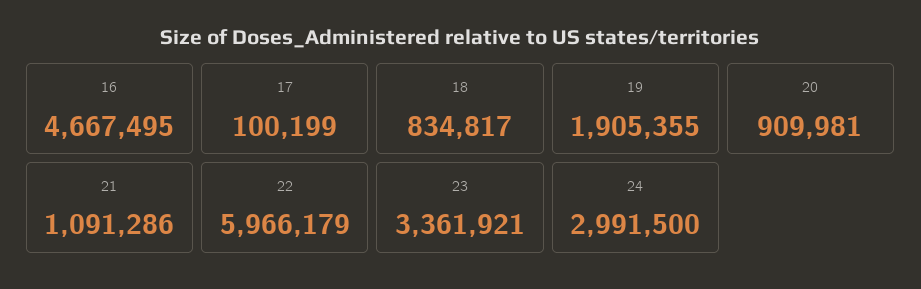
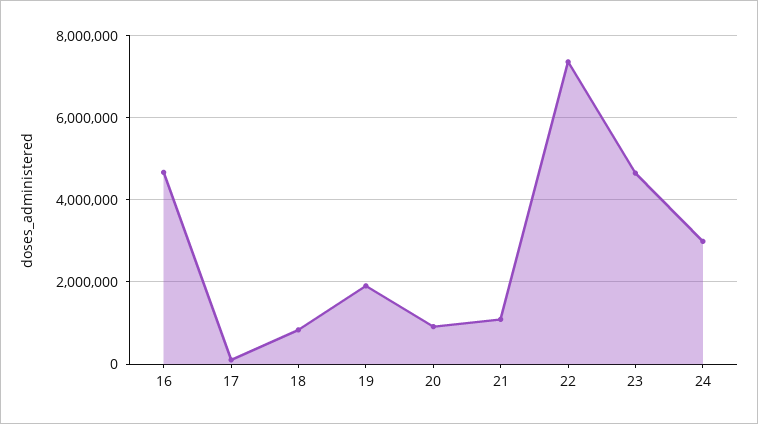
22: 5966179 -> 7400000
23: 3361921 -> 4600000

